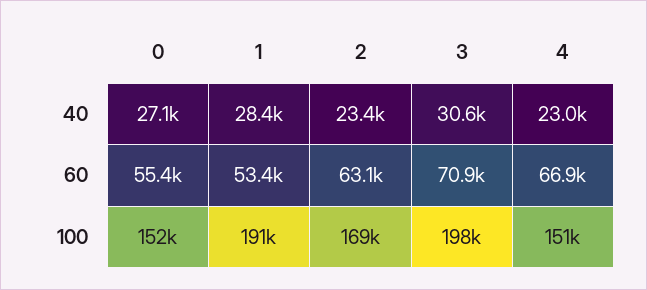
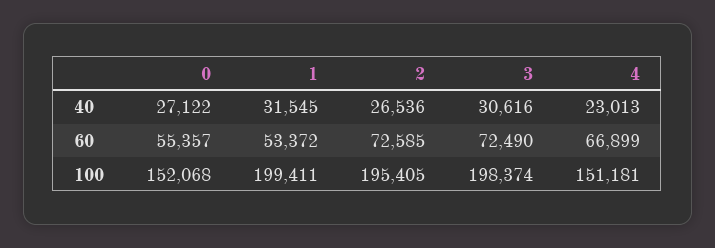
1, 40: 28400 -> 31545
2, 40: 23400 -> 26536
2, 60: 63100 -> 72585
3, 60: 70900 -> 72490
1, 100: 191000 -> 199411
2, 100: 169000 -> 195405

